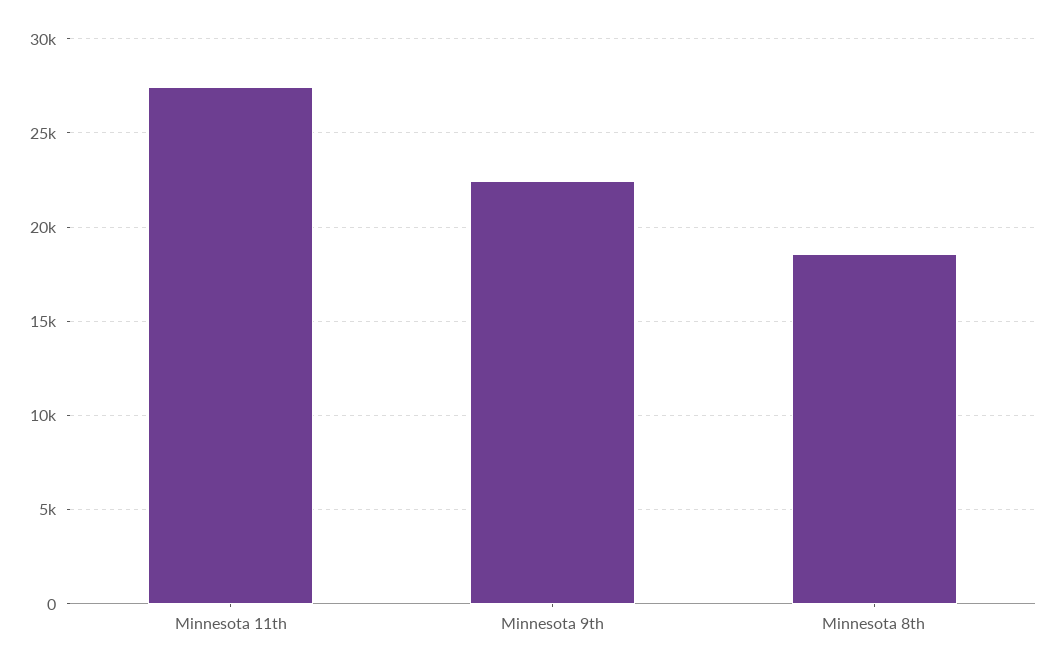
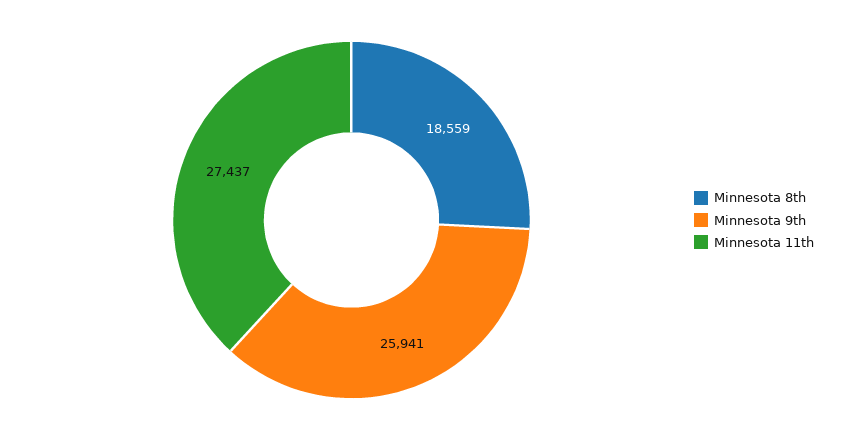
Minnesota 9th: 22500 -> 25941

